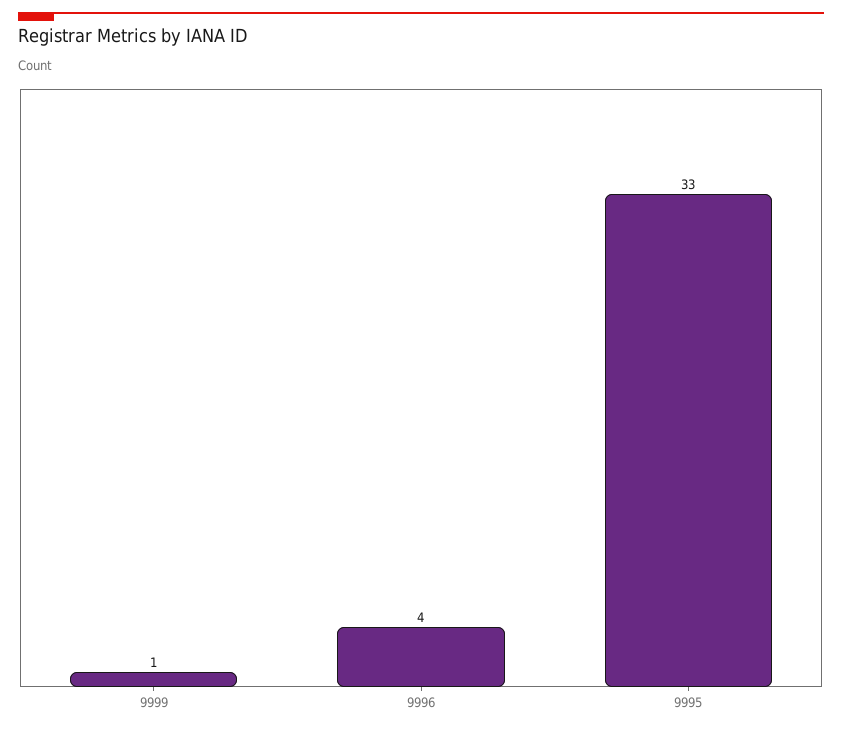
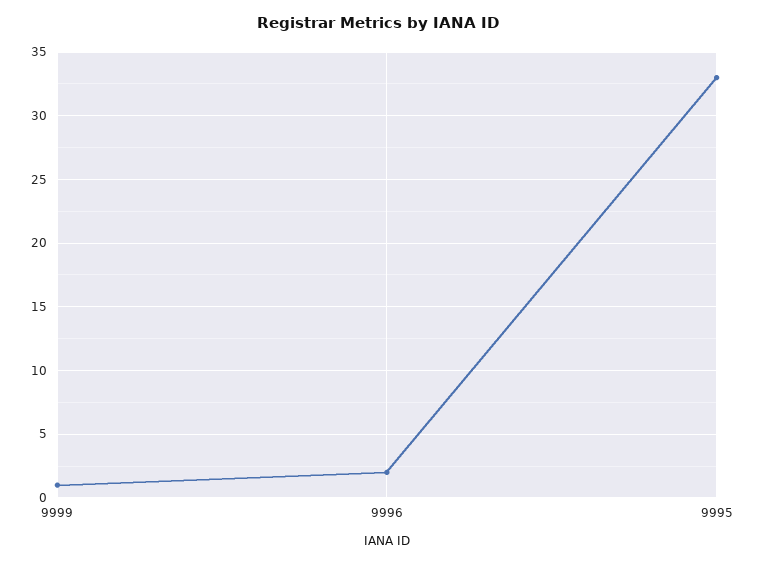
9996: 4 -> 2

